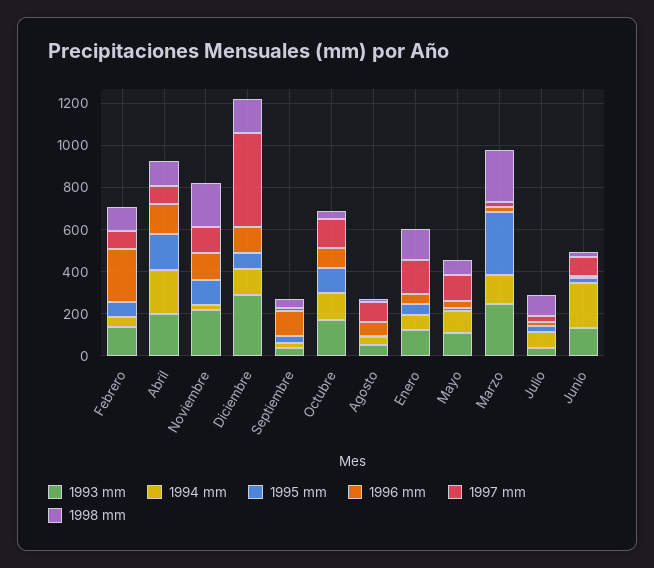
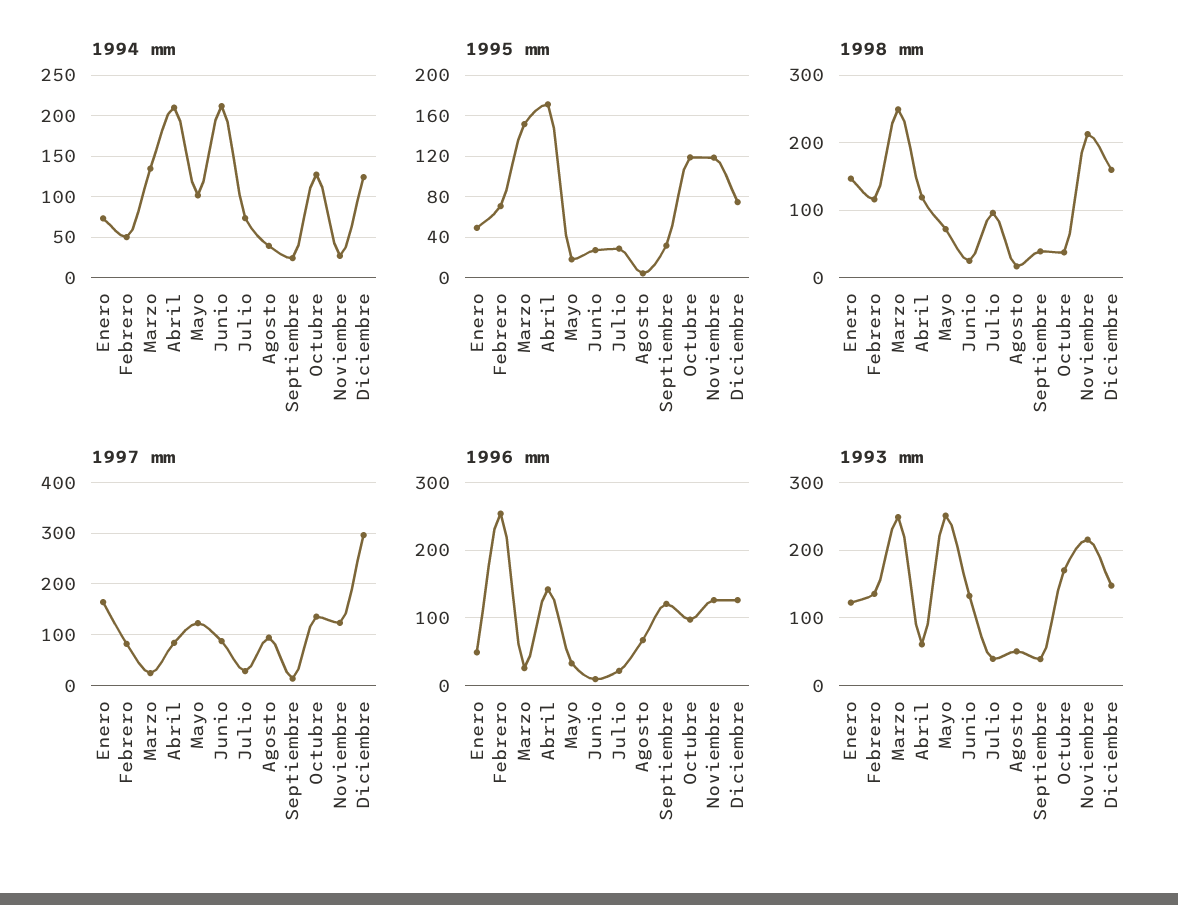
1993 mm, Abril: 200 -> 60
1993 mm, Diciembre: 300 -> 150
1997 mm, Diciembre: 450 -> 300
1993 mm, Mayo: 100 -> 250
1995 mm, Marzo: 300 -> 150

